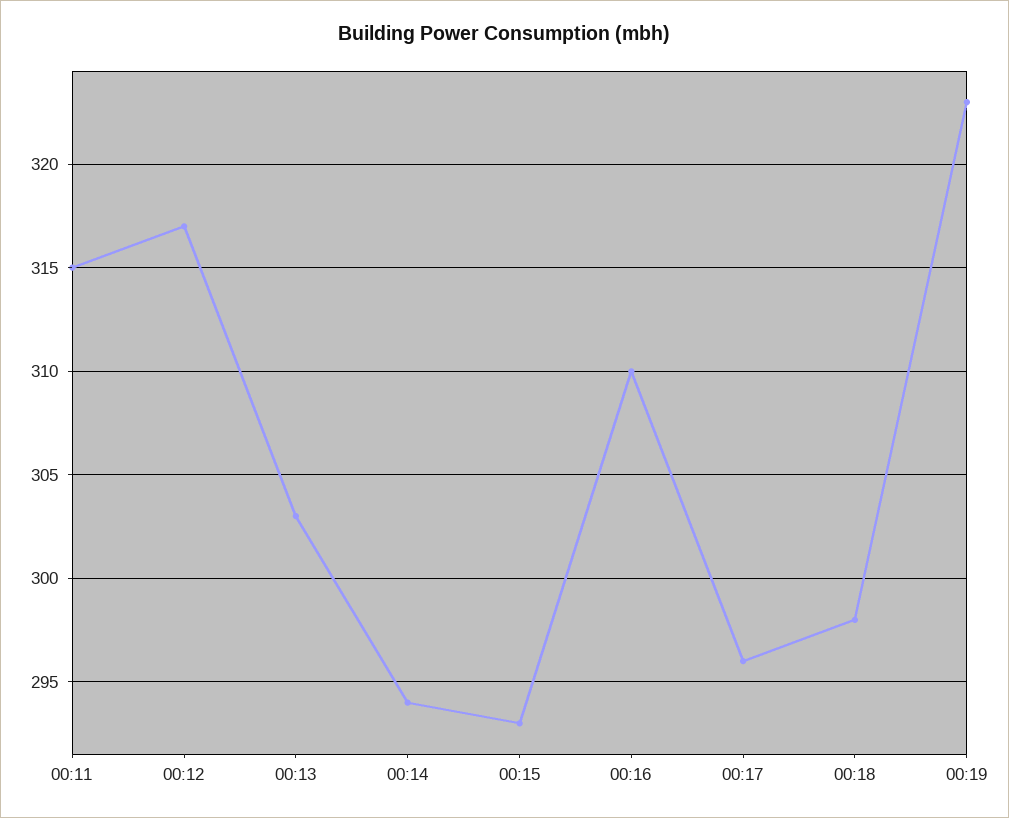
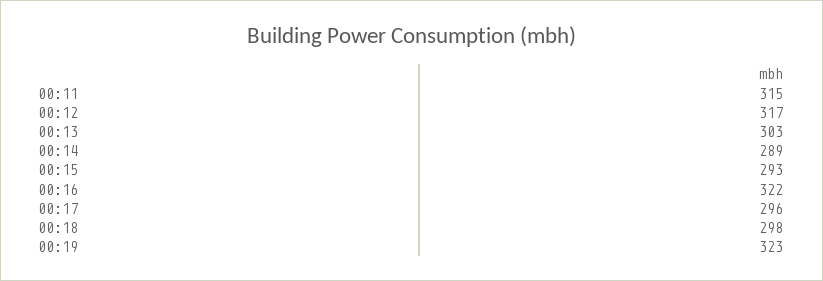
00:14: 294 -> 289
00:16: 310 -> 322

